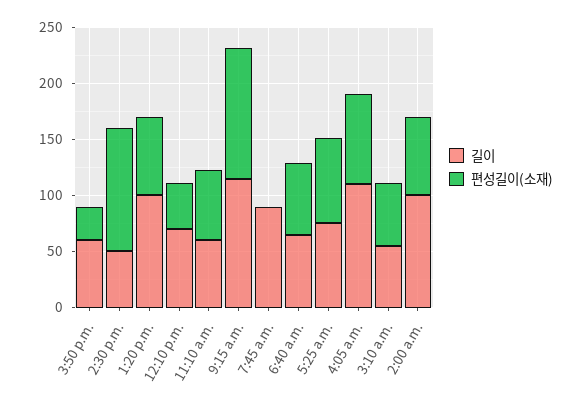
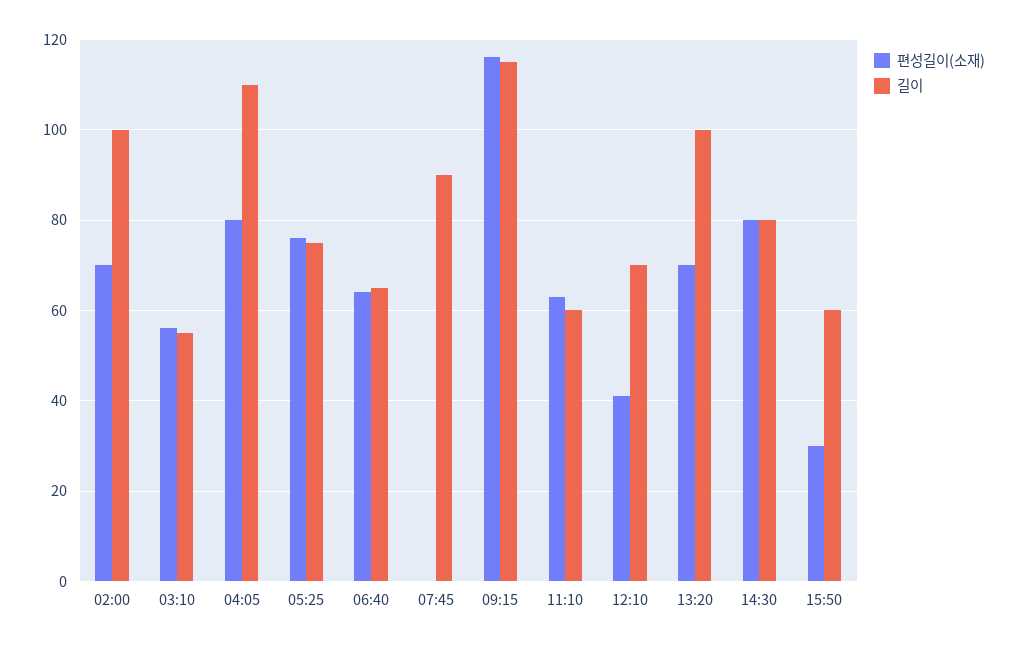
길이, 2:30 p.m.: 50 -> 80
편성길이(소재), 2:30 p.m.: 110 -> 80

